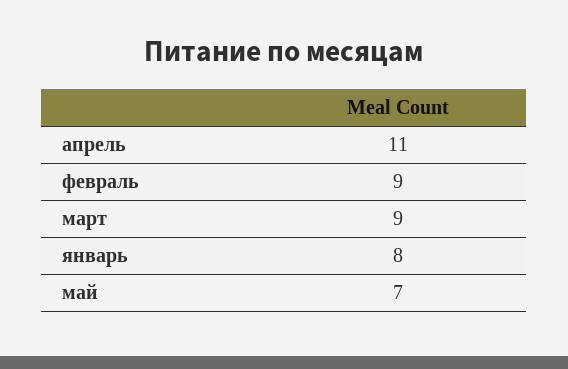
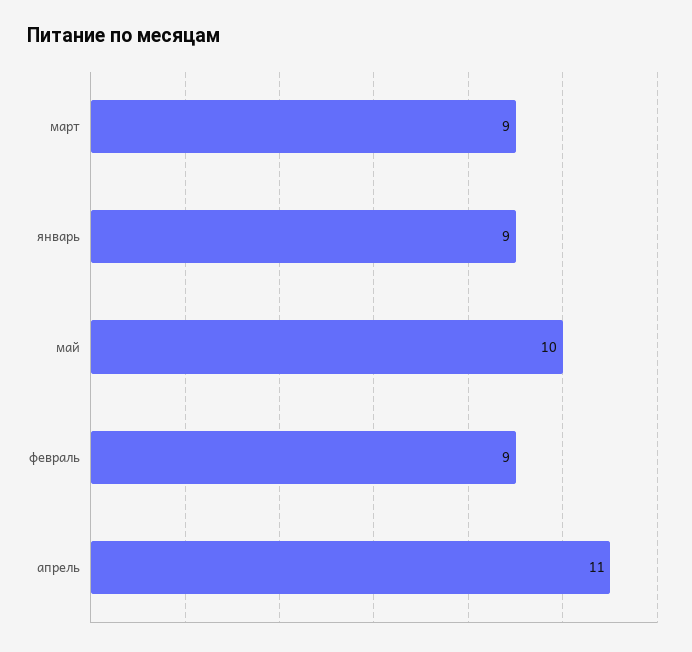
январь: 8 -> 9
май: 7 -> 10

